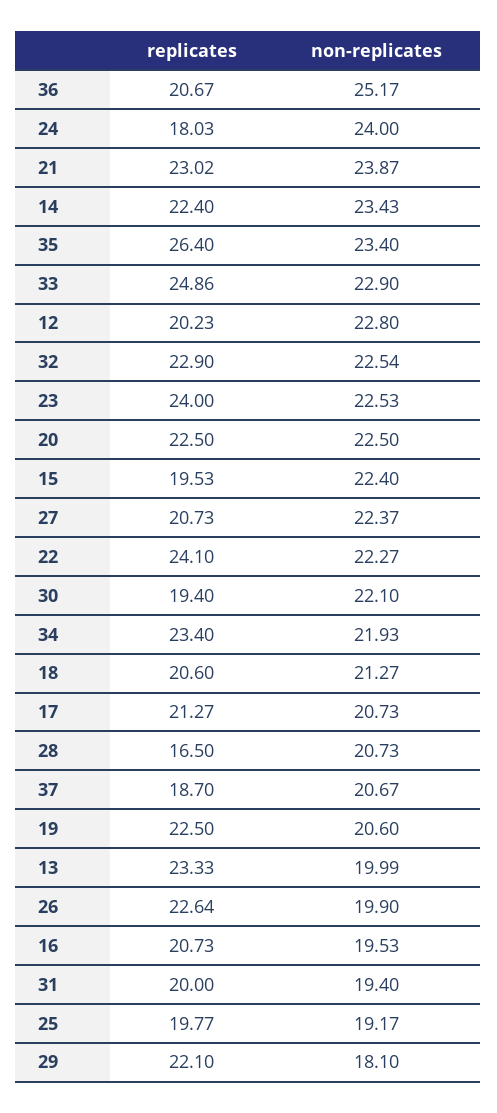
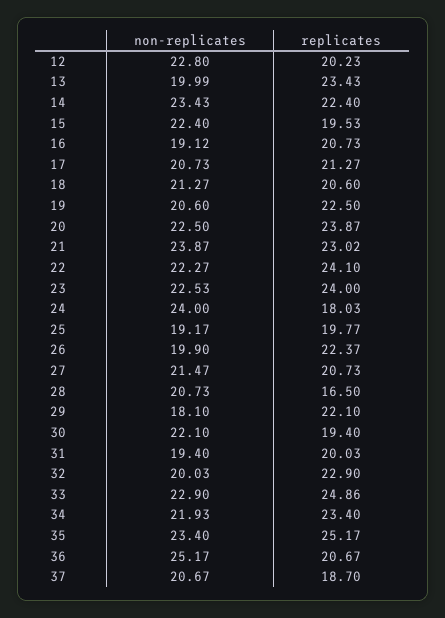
replicates, 35: 26.4 -> 25.17
non-replicates, 32: 22.54 -> 20.03
replicates, 20: 22.5 -> 23.87
non-replicates, 27: 22.37 -> 21.47
replicates, 13: 23.33 -> 23.43
replicates, 26: 22.64 -> 22.37
non-replicates, 16: 19.53 -> 19.12
replicates, 31: 20 -> 20.03

